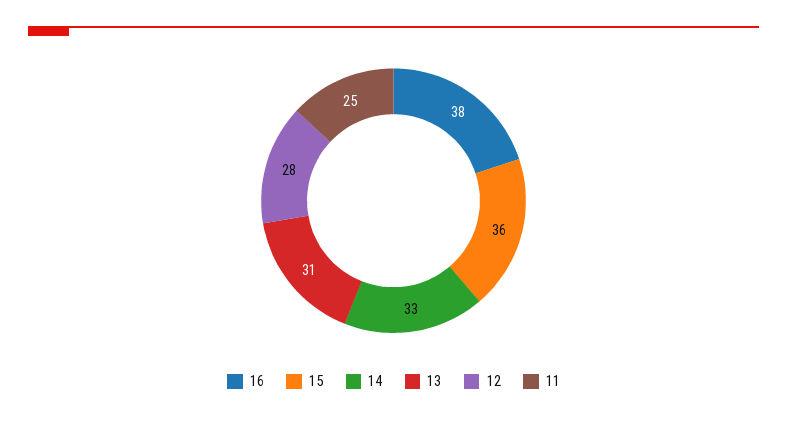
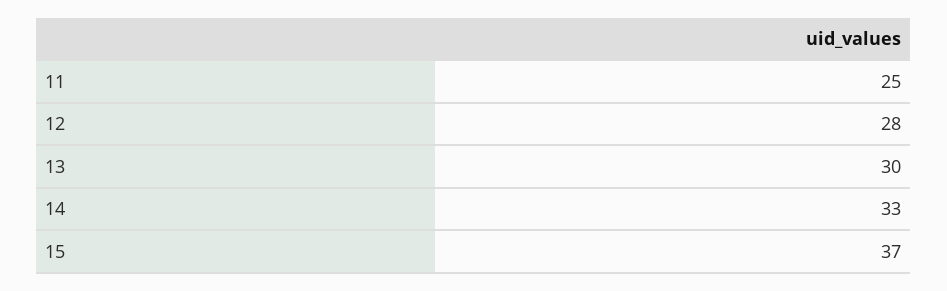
16: 38 -> none
15: 36 -> 37
13: 31 -> 30

